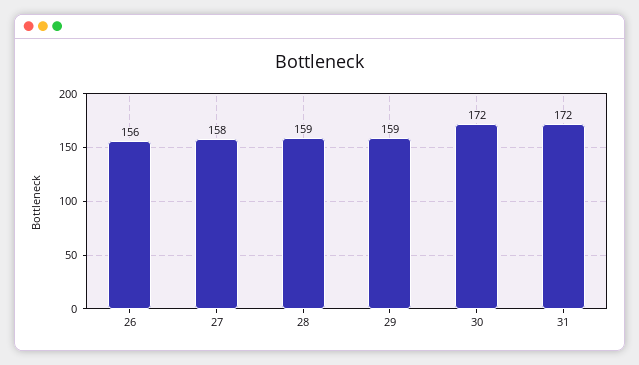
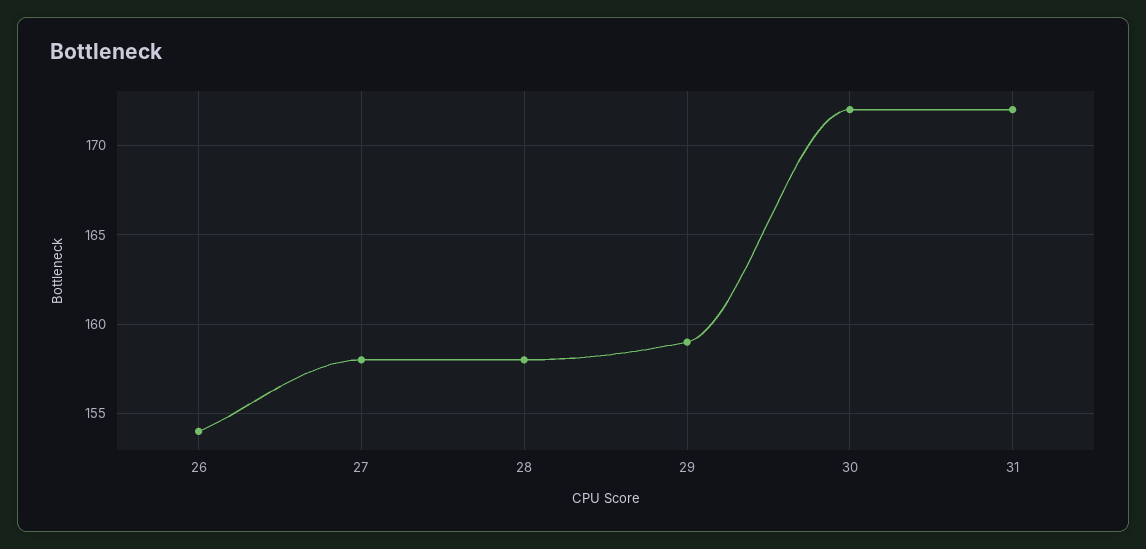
26: 156 -> 154
28: 159 -> 158

